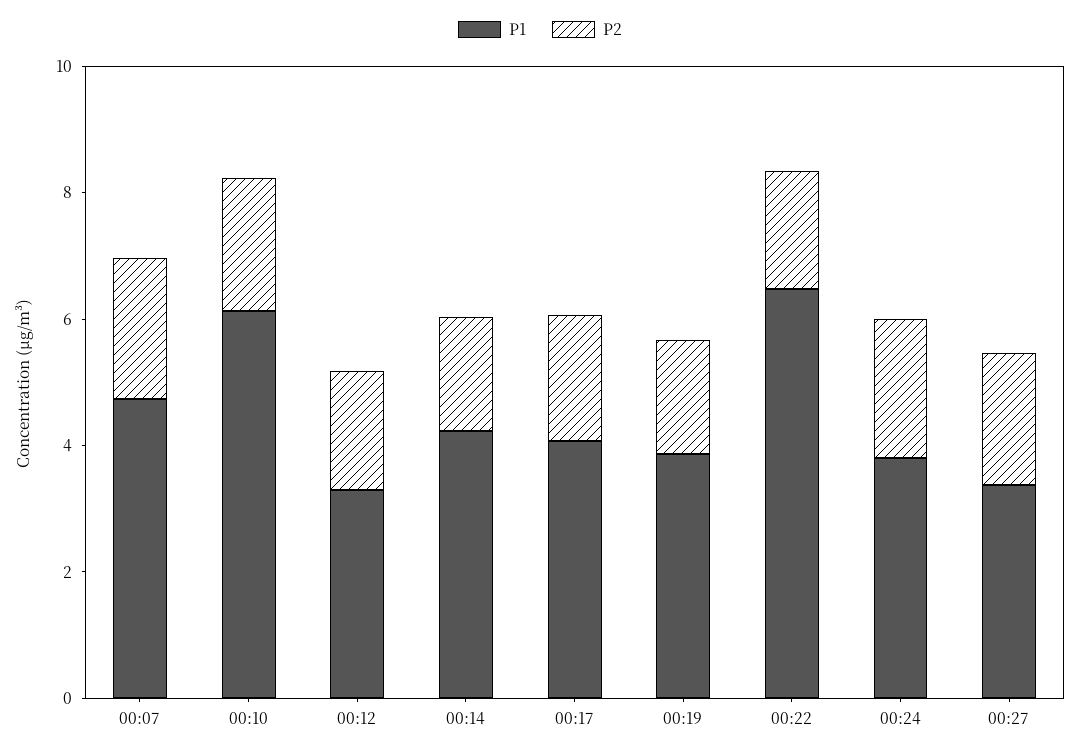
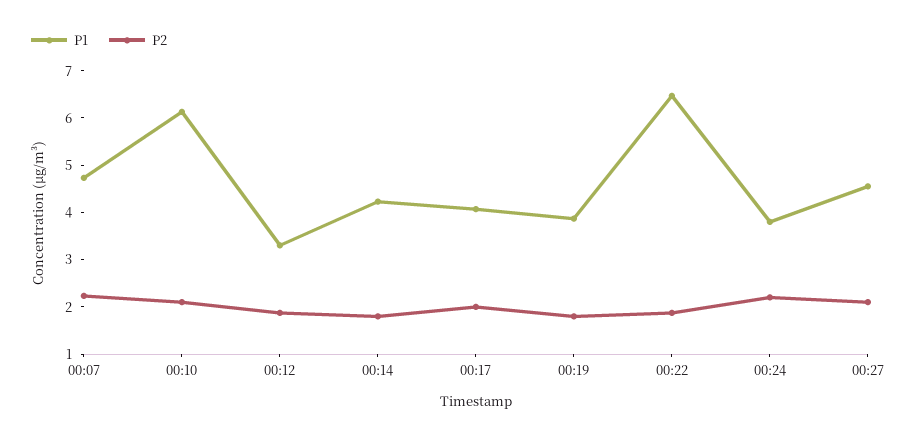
P1, 00:27: 3.5 -> 4.6

